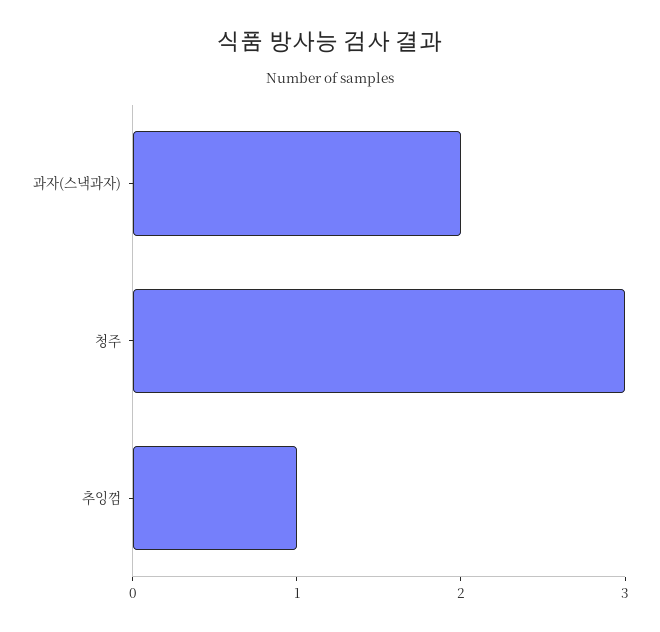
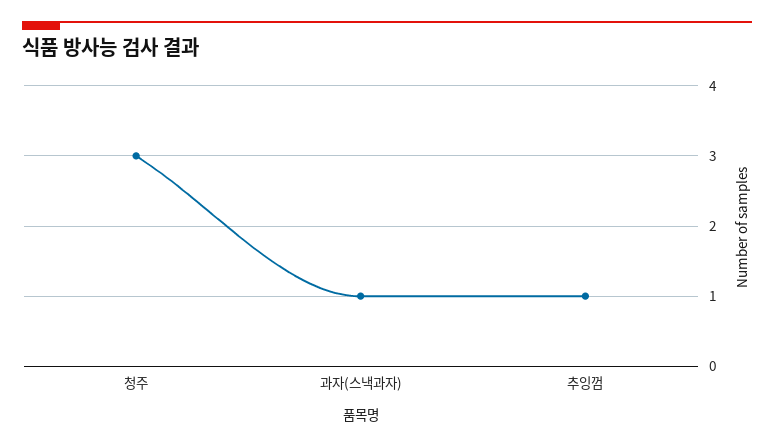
과자(스낵과자): 2 -> 1

